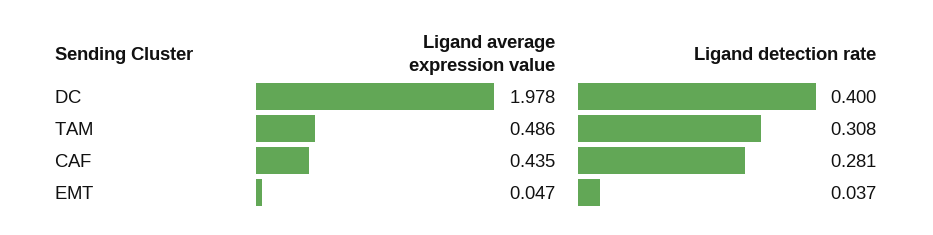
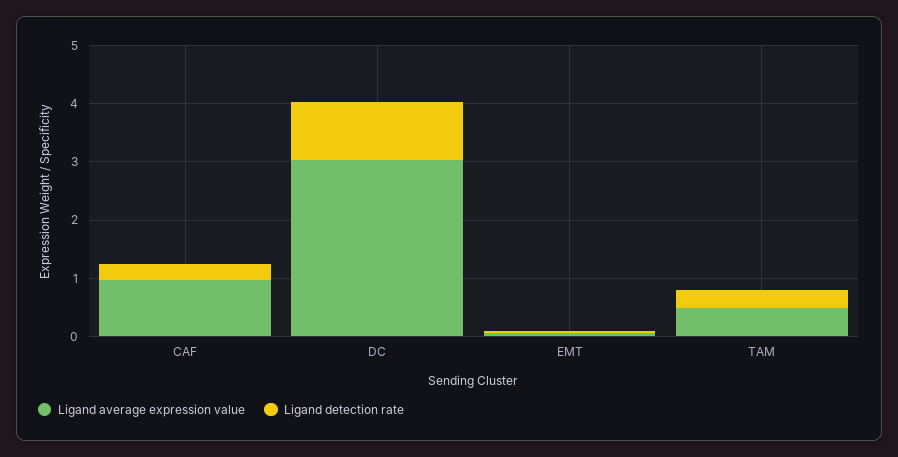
Ligand average expression value, DC: 1.978 -> 3
Ligand detection rate, DC: 0.4 -> 1
Ligand average expression value, CAF: 0.435 -> 1

